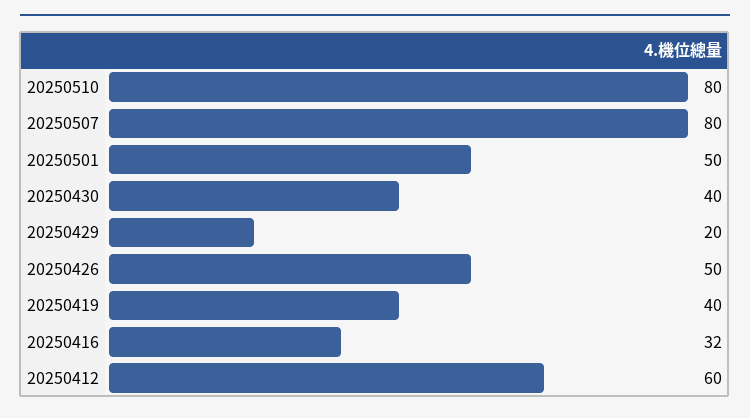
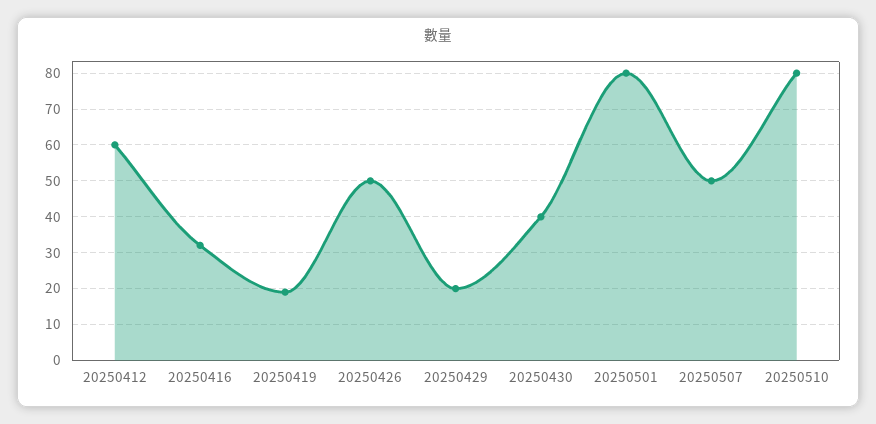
20250507: 80 -> 50
20250501: 50 -> 80
20250419: 40 -> 20

